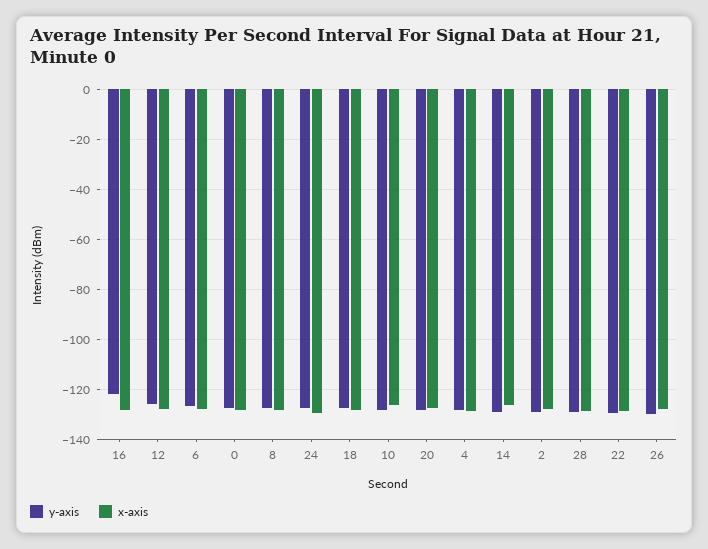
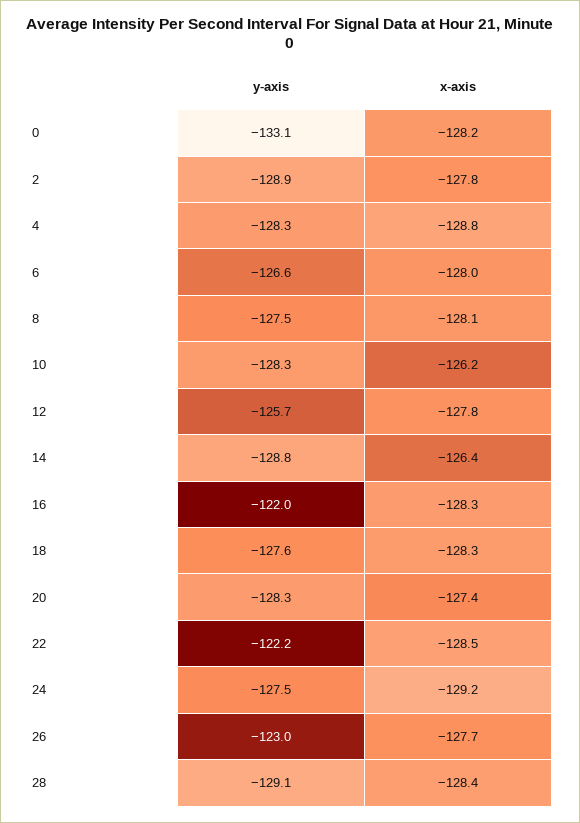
y-axis, 0: -127.5 -> -133.1
y-axis, 22: -130 -> -122.2
y-axis, 26: -130 -> -123

